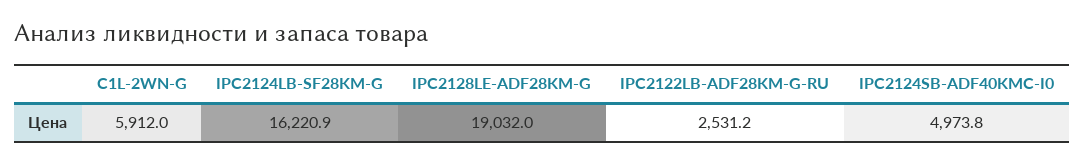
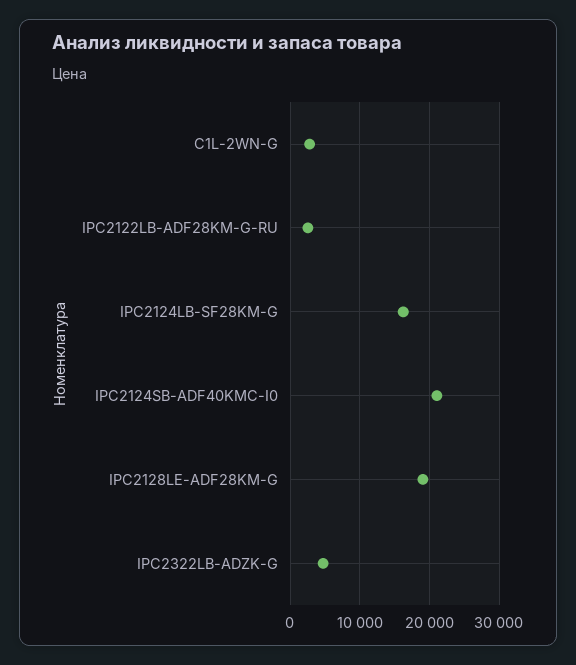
C1L-2WN-G: 5912 -> 3000
IPC2124SB-ADF40KMC-I0: 4973.8 -> 21000
IPC2322LB-ADZK-G: none -> 5000

